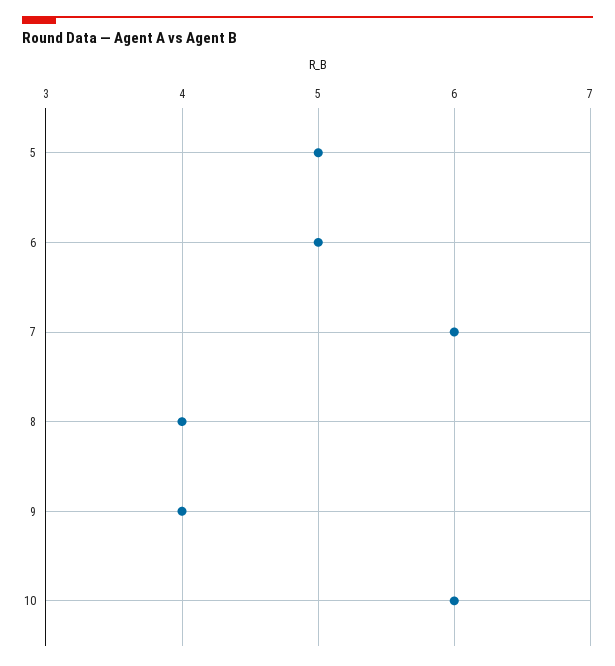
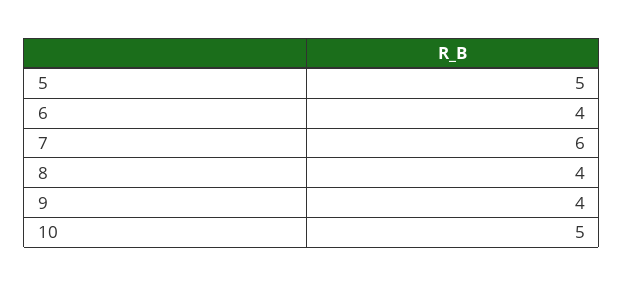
6: 5 -> 4
10: 6 -> 5

